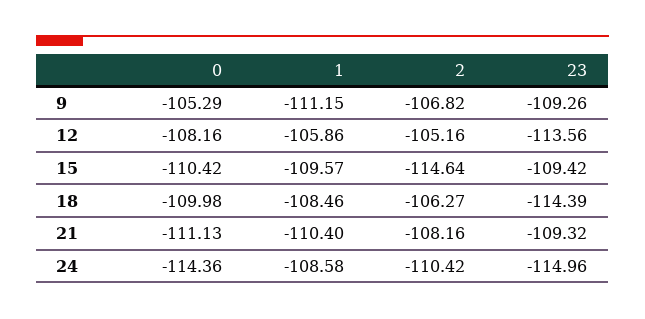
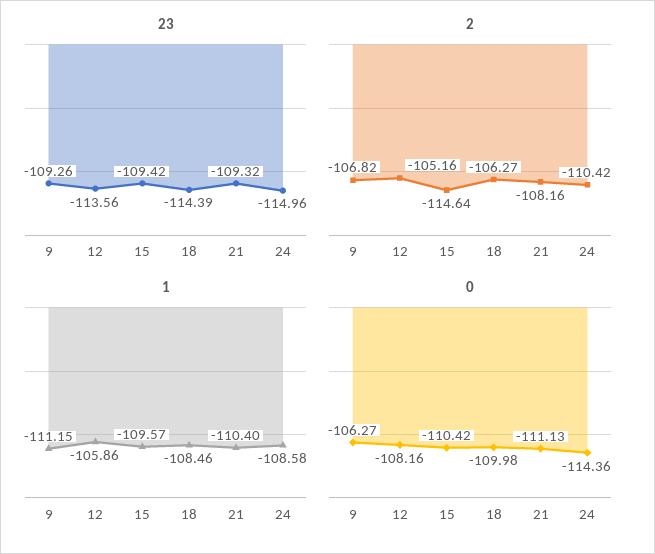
0, 9: -105.29 -> -106.27

